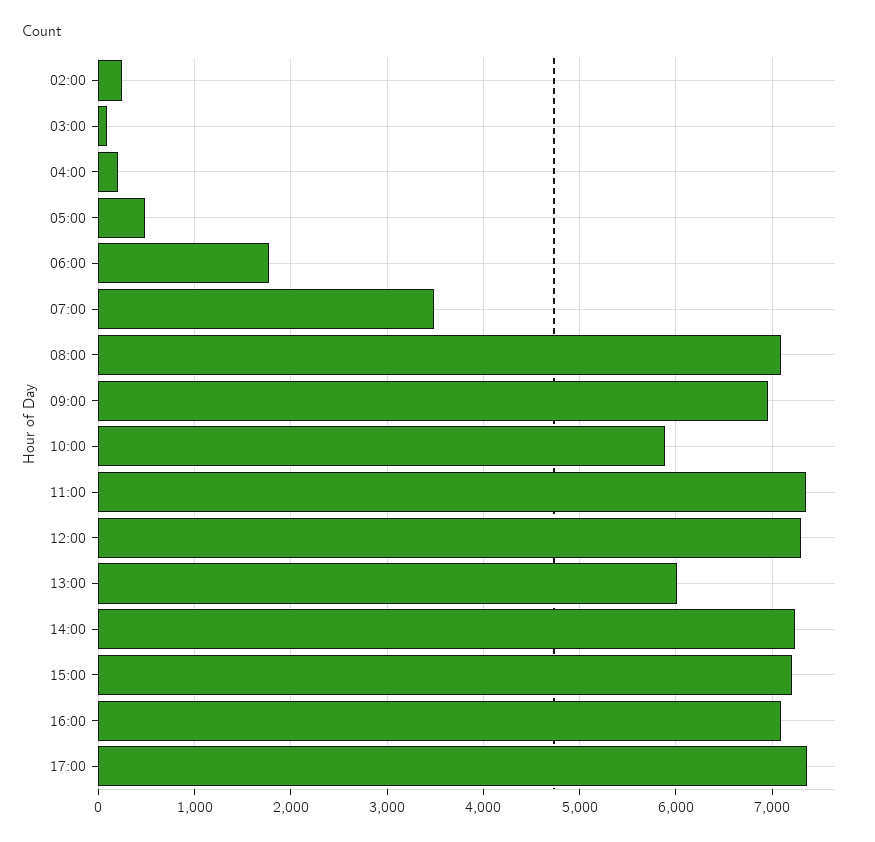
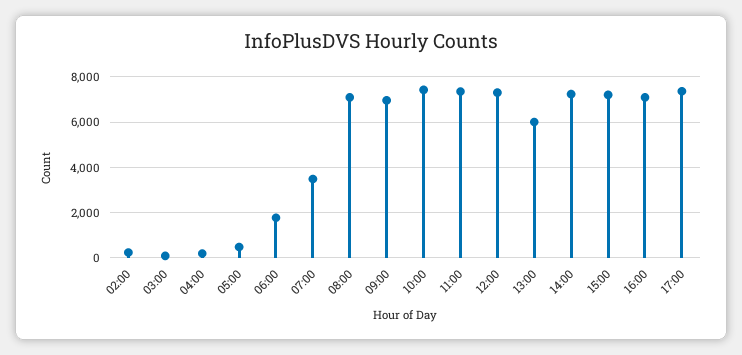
10:00: 5900 -> 7500

